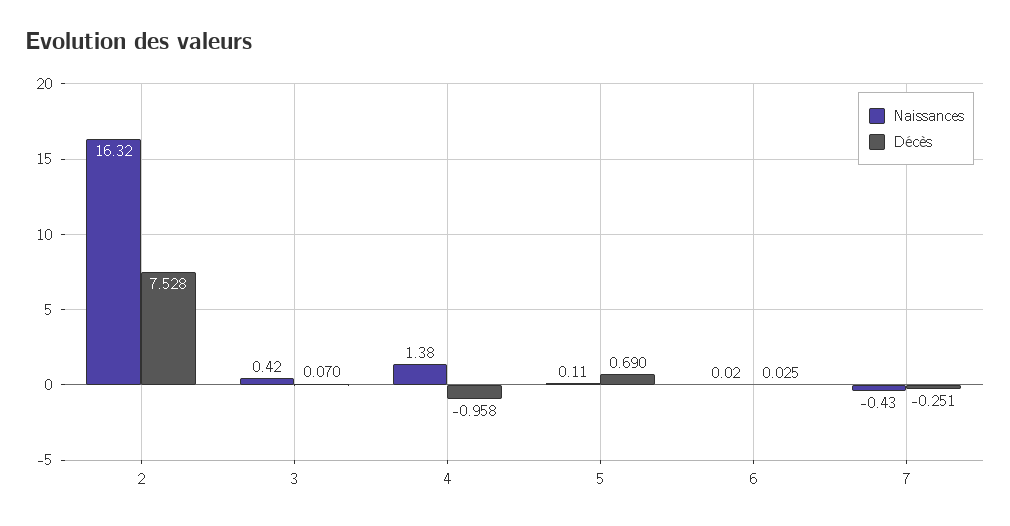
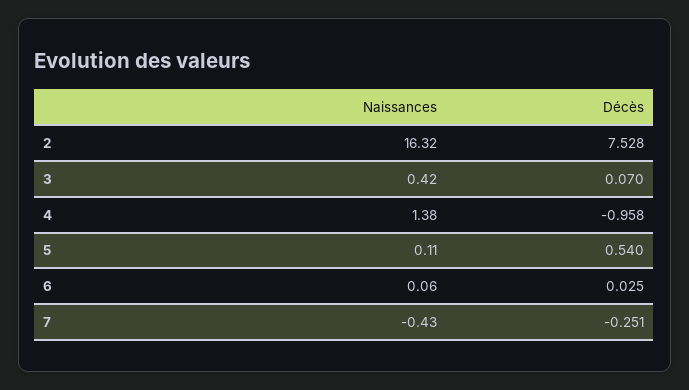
Décès, 5: 0.69 -> 0.54
Naissances, 6: 0.02 -> 0.06

